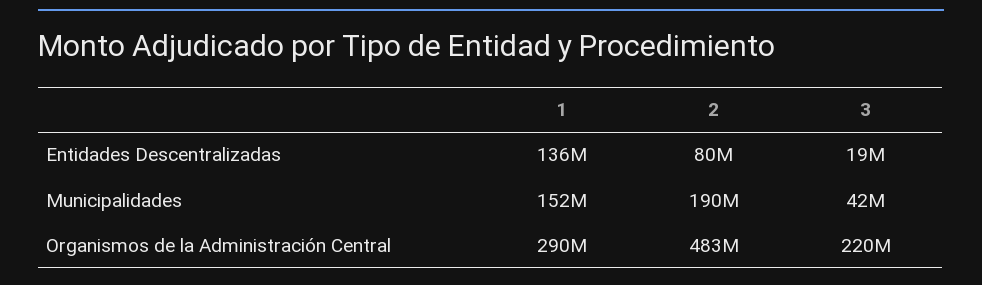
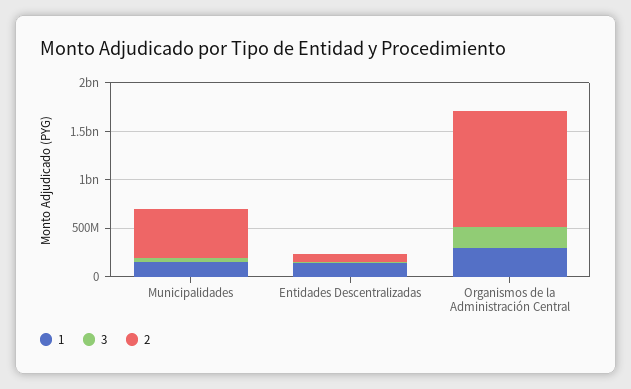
2, Municipalidades: 190000000 -> 500000000
2, Organismos de la Administración Central: 483000000 -> 1200000000

